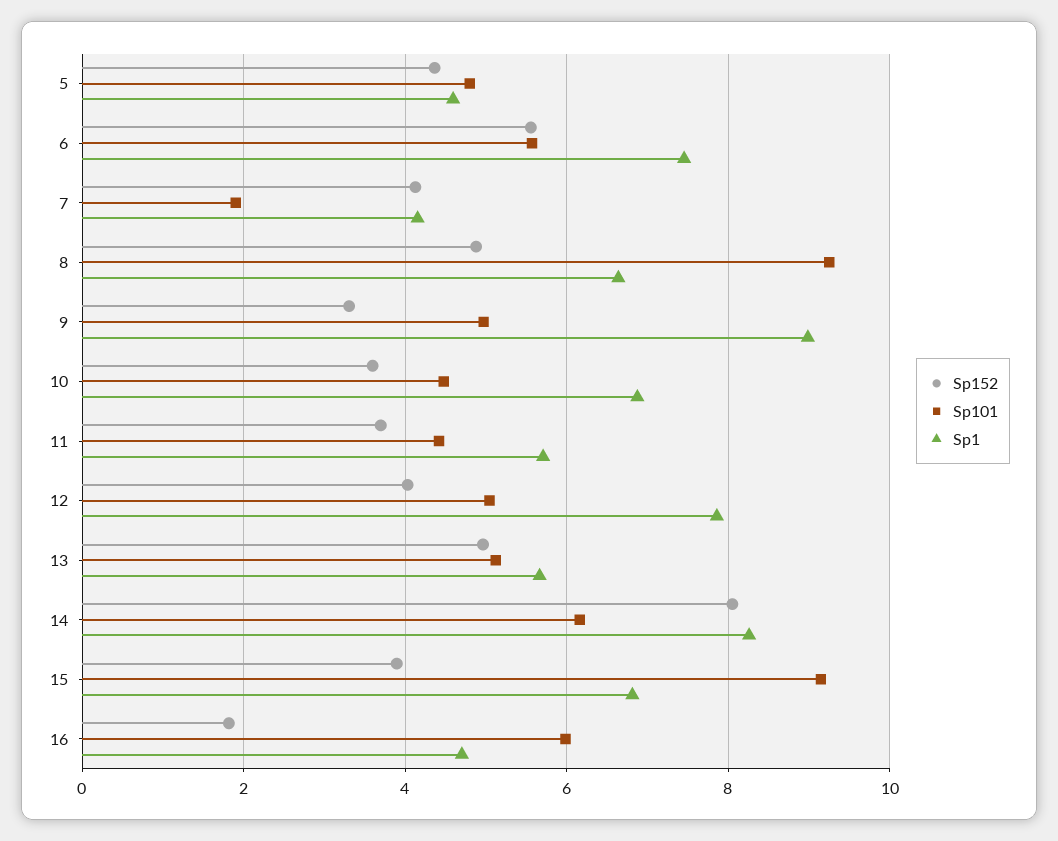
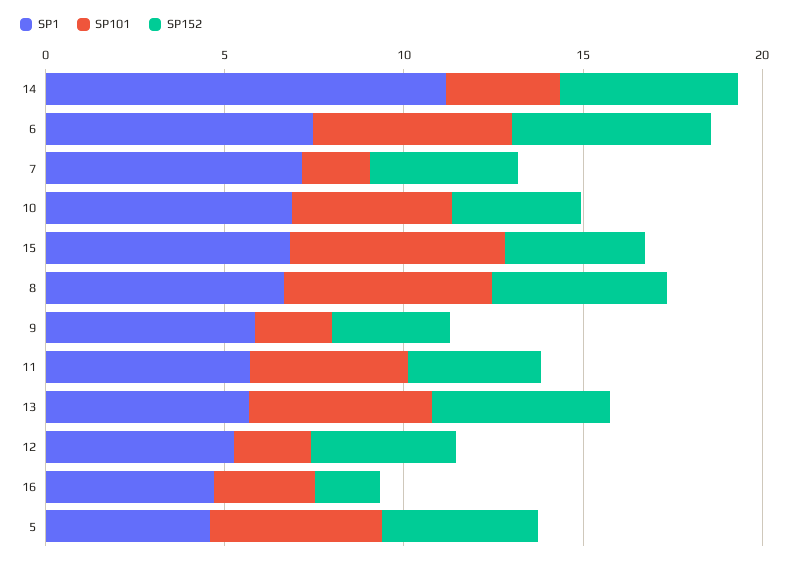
Sp1, 7: 4.2 -> 7
Sp101, 8: 9.2 -> 6
Sp101, 9: 5 -> 2
Sp1, 9: 9 -> 6
Sp101, 12: 5 -> 2
Sp1, 12: 7.8 -> 5
Sp152, 14: 8 -> 5
Sp101, 14: 6.2 -> 3
Sp1, 14: 8.2 -> 11
Sp101, 15: 9.2 -> 6
Sp101, 16: 6 -> 3

